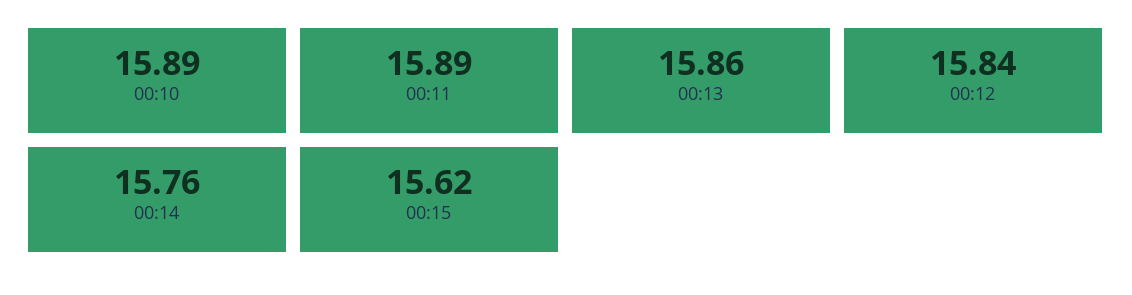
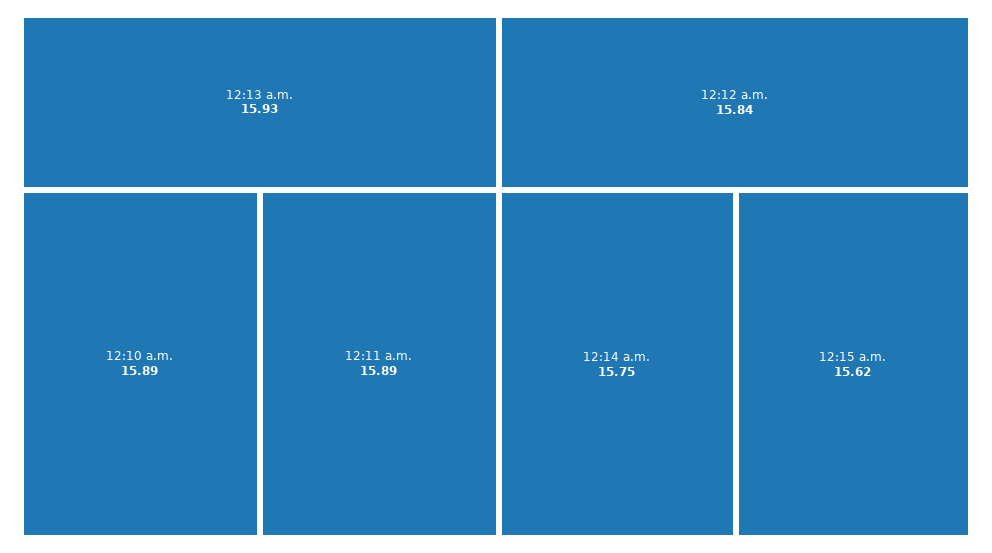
00:13: 15.86 -> 15.93
00:14: 15.76 -> 15.75

